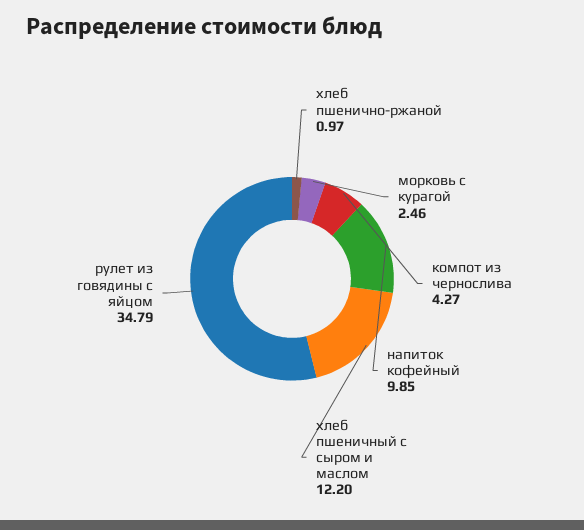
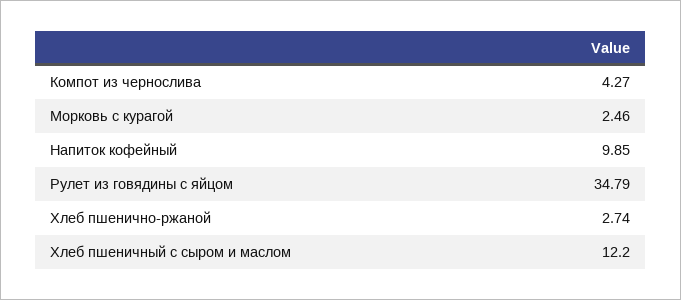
хлеб пшенично-ржаной: 0.97 -> 2.74

